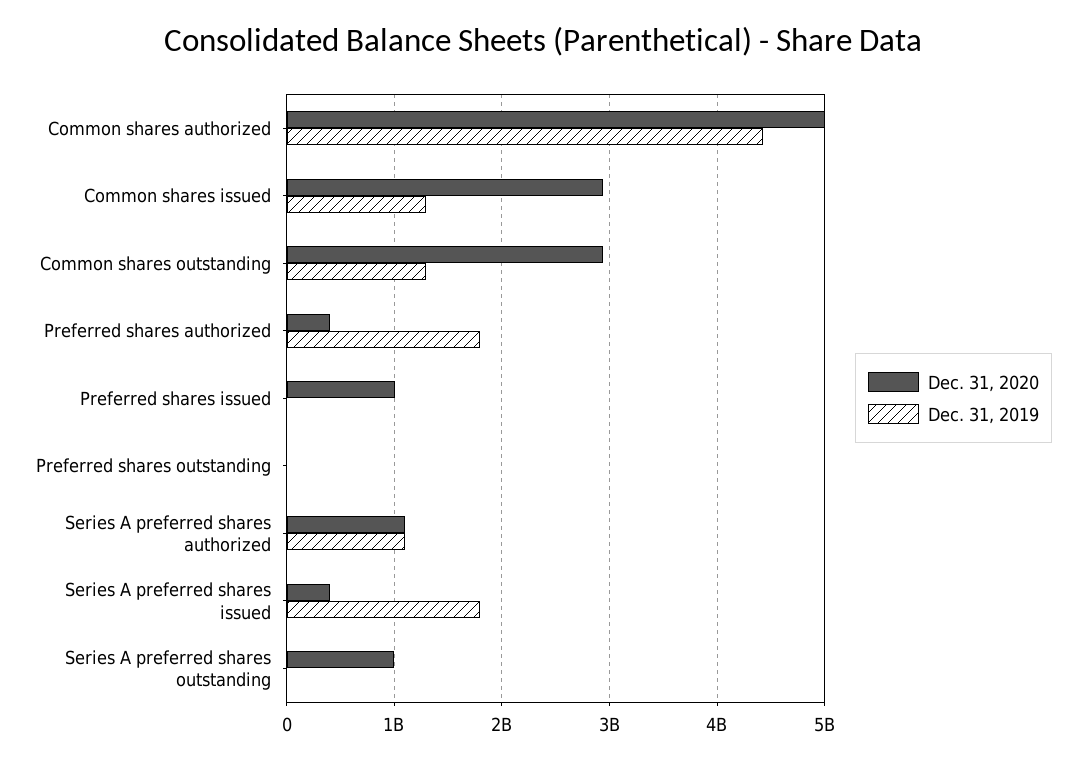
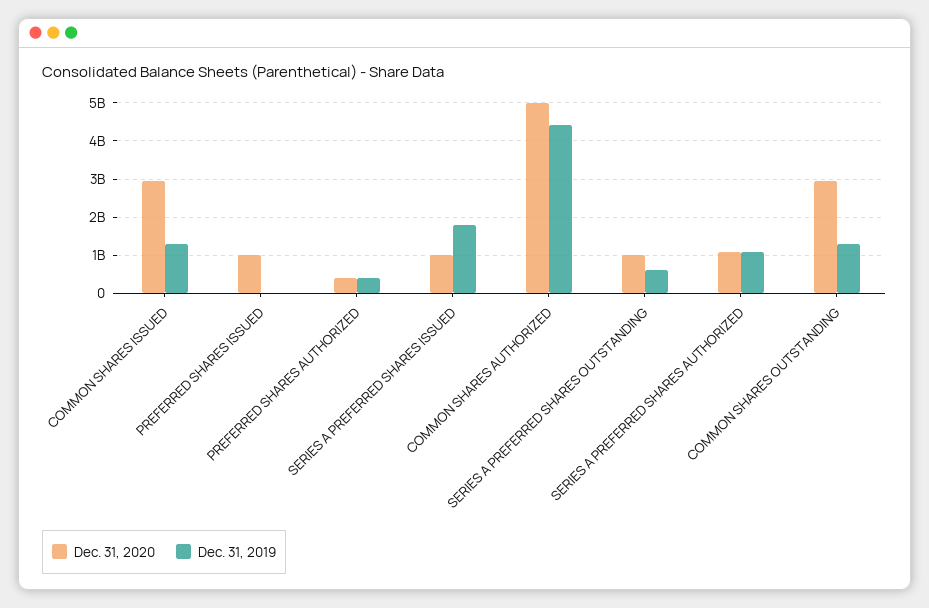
Dec. 31, 2019, Preferred shares authorized: 1800000000 -> 400000000
Dec. 31, 2020, Preferred shares outstanding: 0 -> none
Dec. 31, 2019, Preferred shares outstanding: 0 -> none
Dec. 31, 2020, Series A preferred shares issued: 400000000 -> 1000000000
Dec. 31, 2019, Series A preferred shares outstanding: 0 -> 600000000

